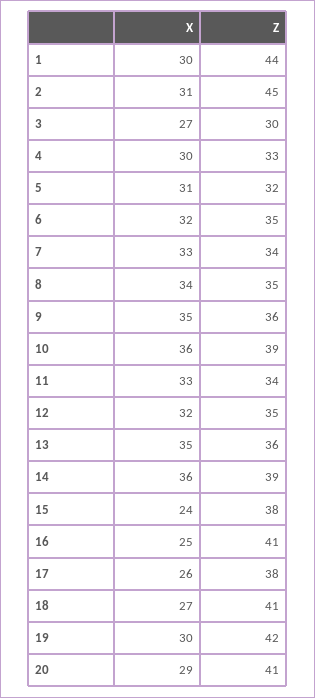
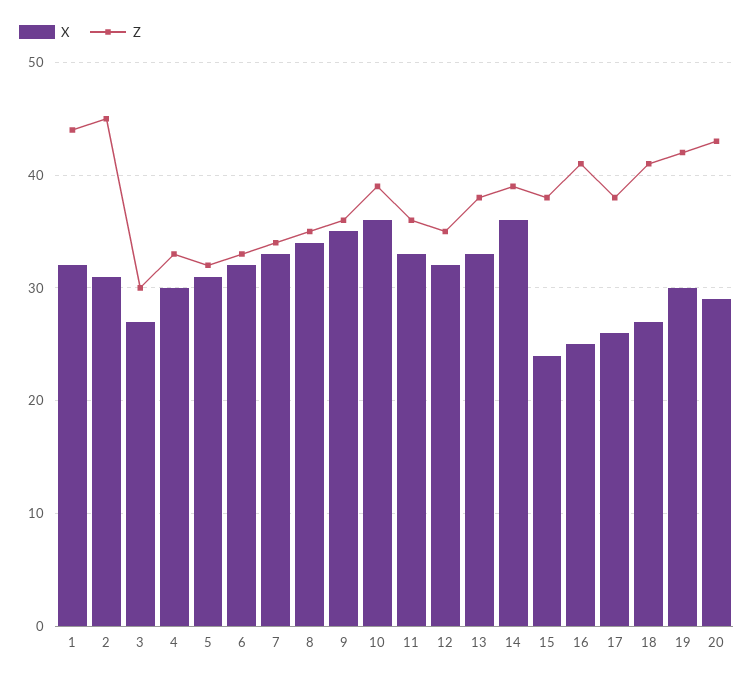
X, 1: 30 -> 32
Z, 6: 35 -> 33
Z, 11: 34 -> 36
X, 13: 35 -> 33
Z, 13: 36 -> 38
Z, 20: 41 -> 43

